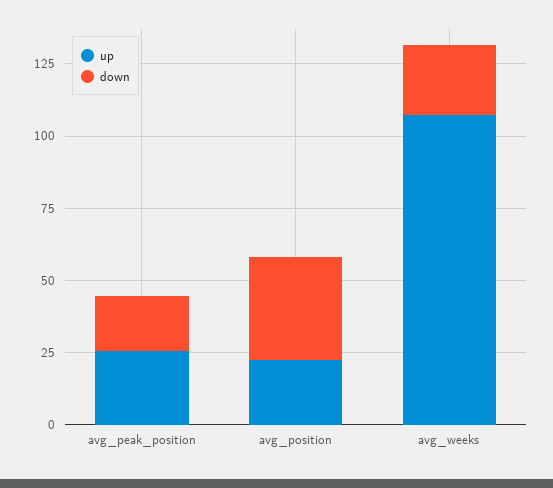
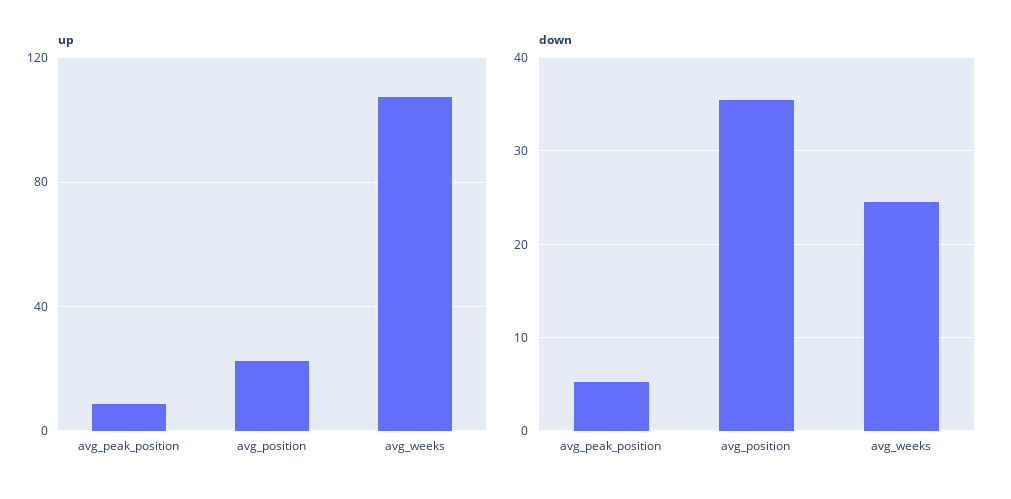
up, avg_peak_position: 25 -> 10
down, avg_peak_position: 20 -> 5

